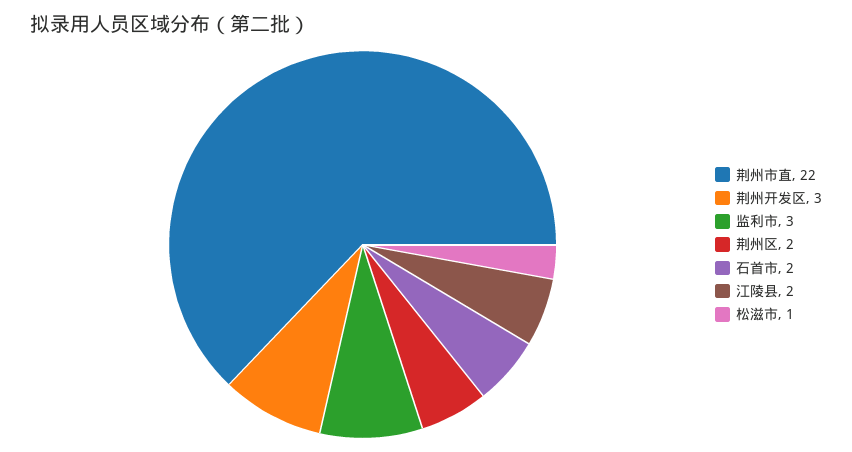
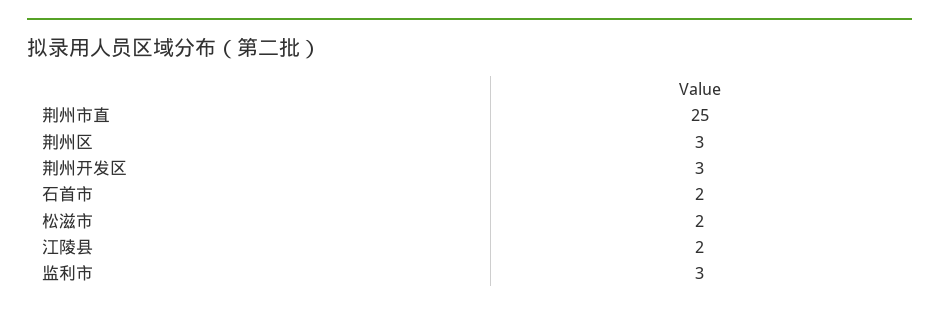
荆州市直: 22 -> 25
荆州区: 2 -> 3
松滋市: 1 -> 2

